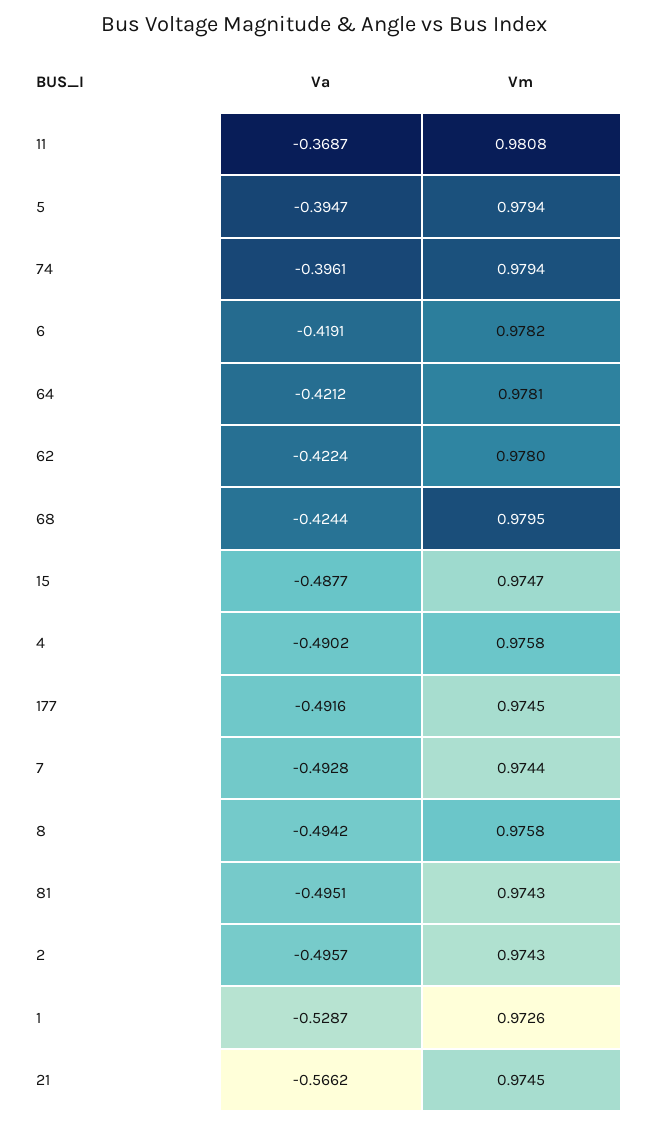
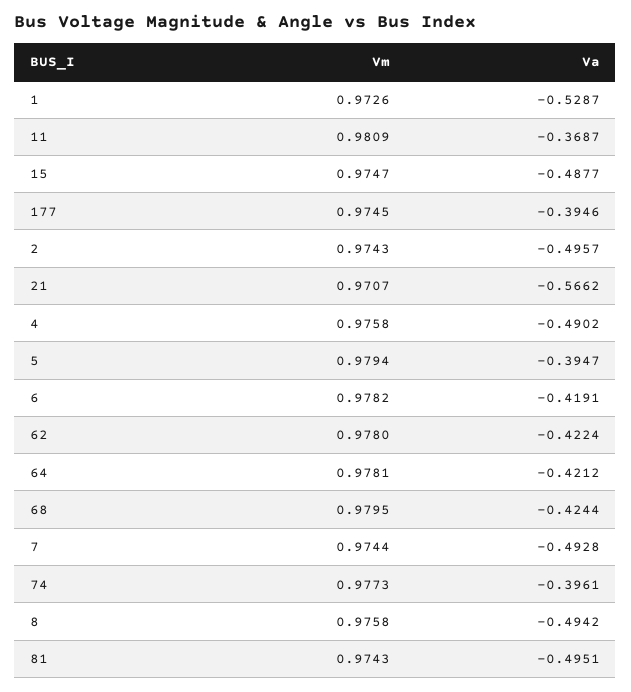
Vm, 11: 0.9808 -> 0.9809
Vm, 74: 0.9794 -> 0.9773
Va, 177: -0.4916 -> -0.3946
Vm, 21: 0.9745 -> 0.9707

